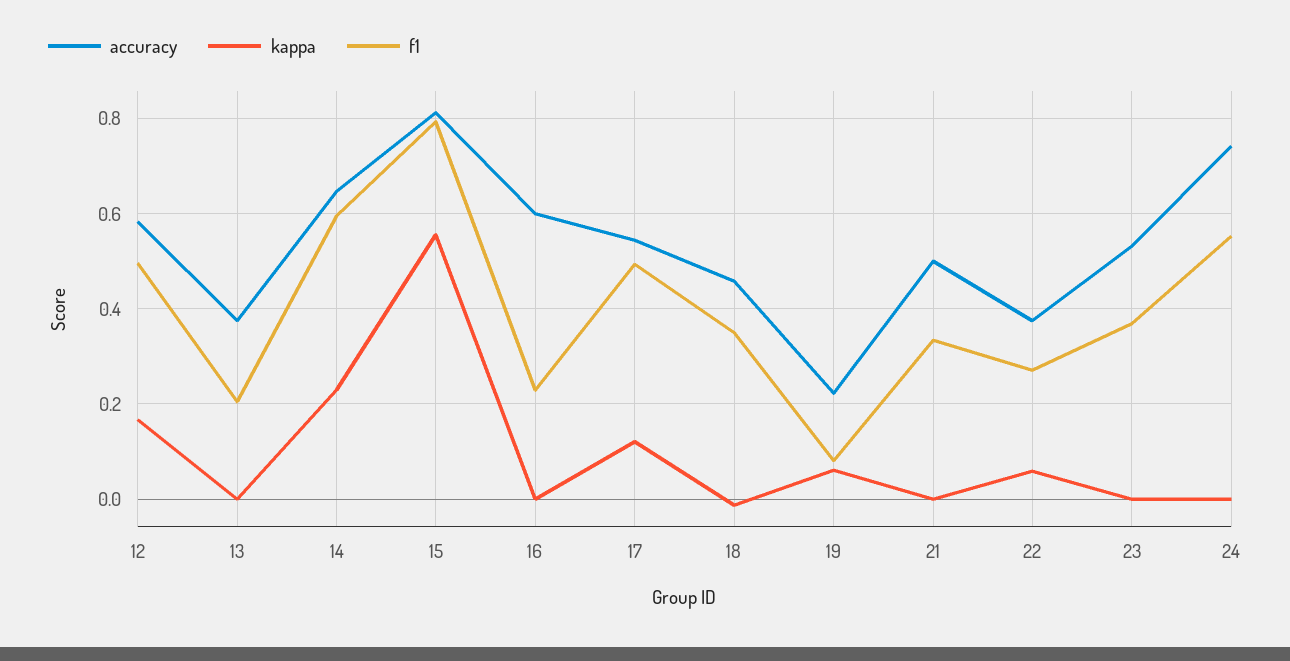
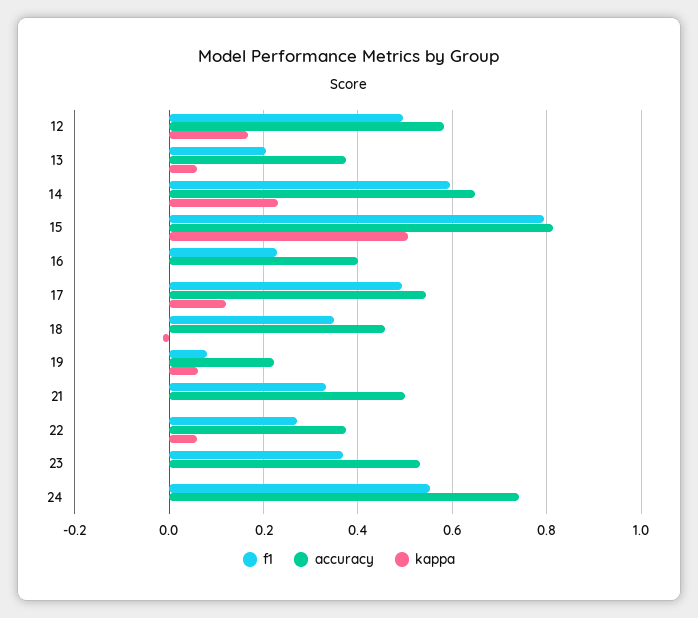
kappa, 13: 0 -> 0.06
kappa, 15: 0.56 -> 0.5
accuracy, 16: 0.6 -> 0.4

